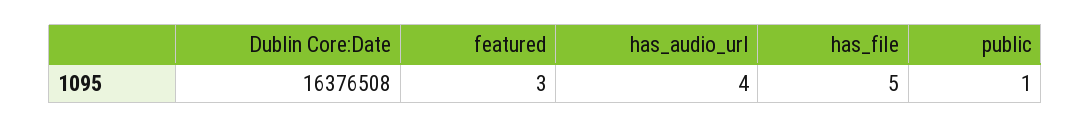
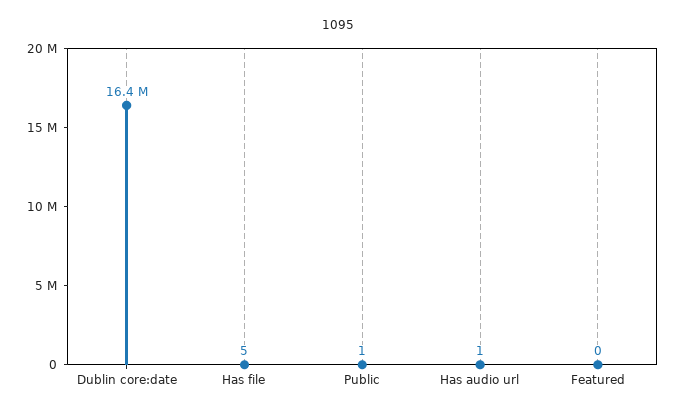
featured: 3 -> 0
has_audio_url: 4 -> 1

